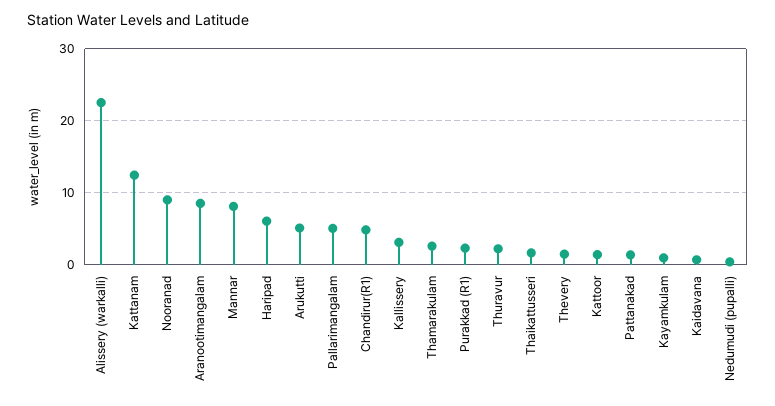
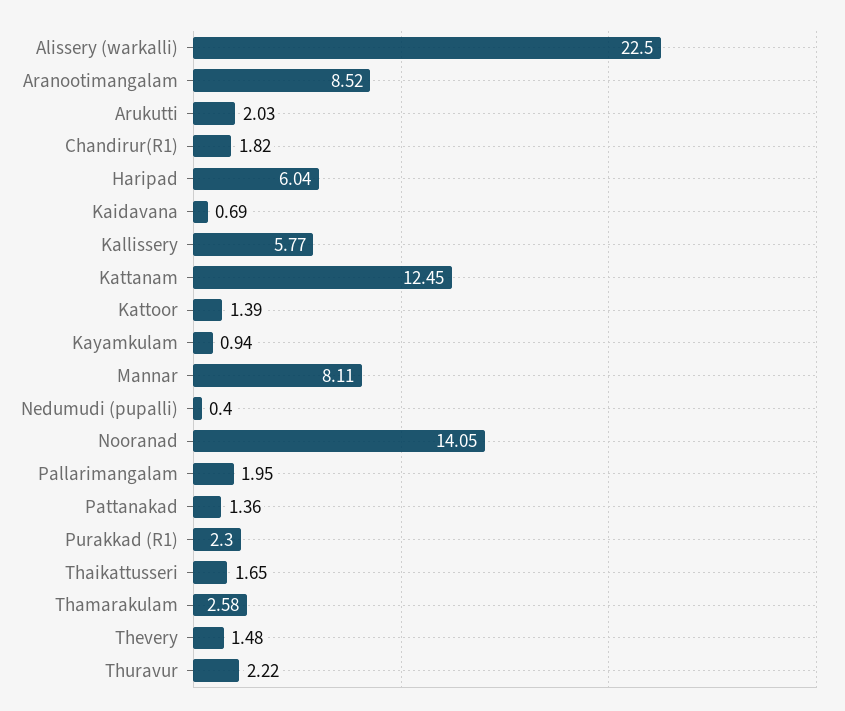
Nooranad: 9 -> 14.05
Arukutti: 5 -> 2.03
Pallarimangalam: 5 -> 1.95
Chandirur(R1): 5 -> 1.82
Kallissery: 3 -> 5.77

